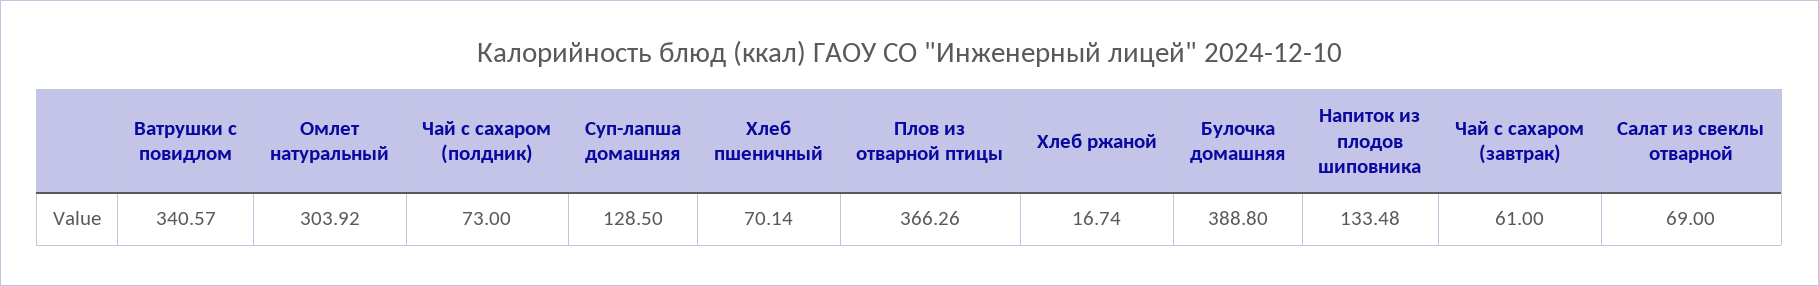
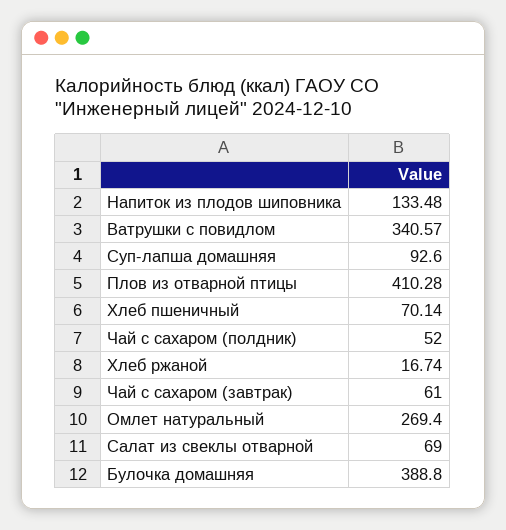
Омлет натуральный: 303.92 -> 269.4
Чай с сахаром (полдник): 73 -> 52
Суп-лапша домашняя: 128.5 -> 92.6
Плов из отварной птицы: 366.26 -> 410.28

